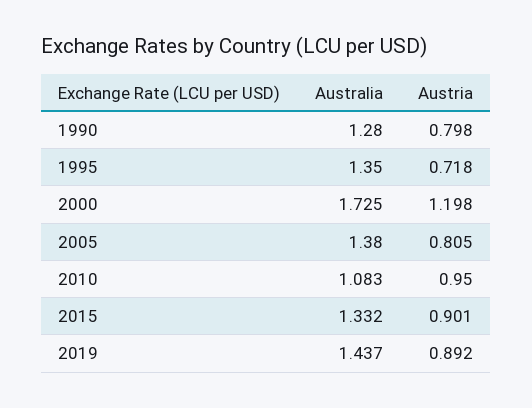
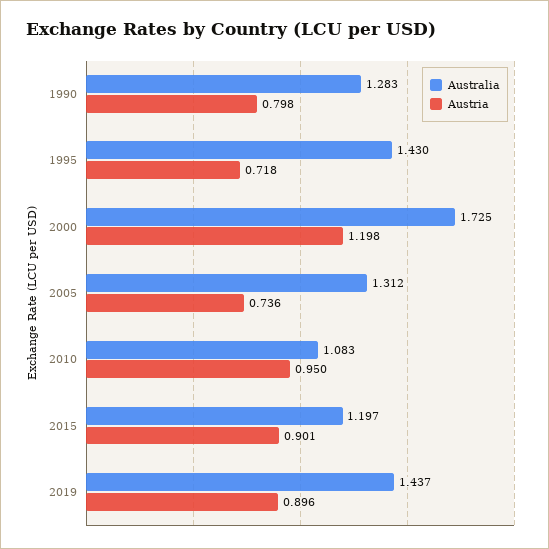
Australia, 1990: 1.28 -> 1.283
Australia, 1995: 1.35 -> 1.43
Australia, 2005: 1.38 -> 1.312
Austria, 2005: 0.805 -> 0.736
Australia, 2015: 1.332 -> 1.197
Austria, 2019: 0.892 -> 0.896

